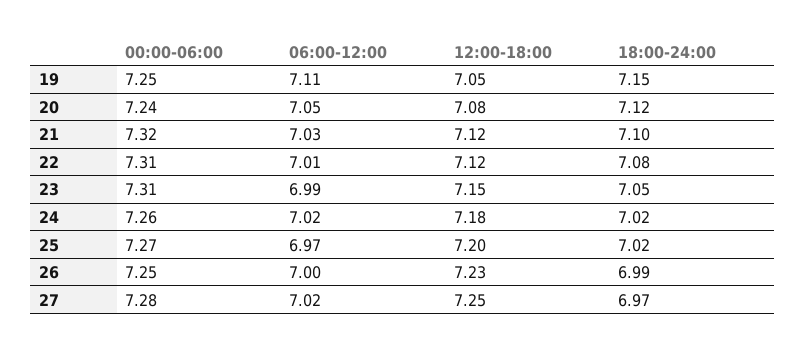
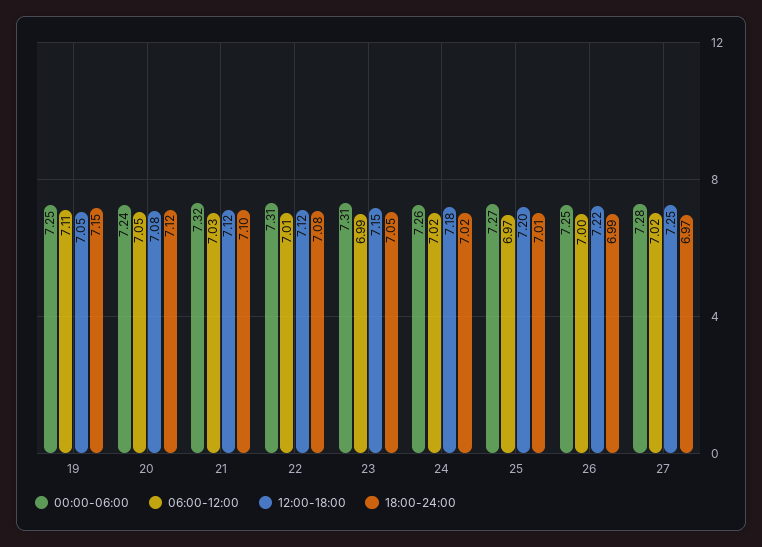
18:00-24:00, 25: 7.02 -> 7.01
12:00-18:00, 26: 7.23 -> 7.22

